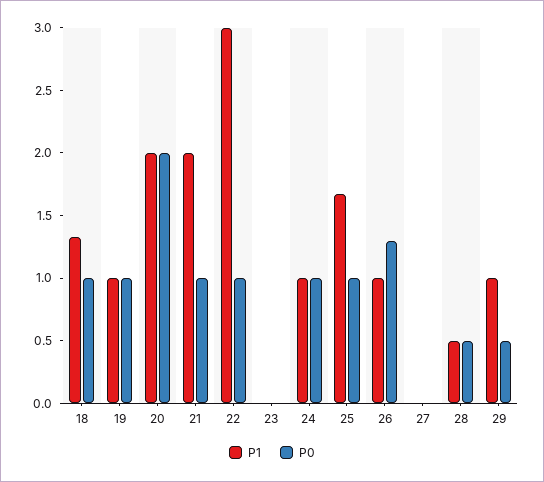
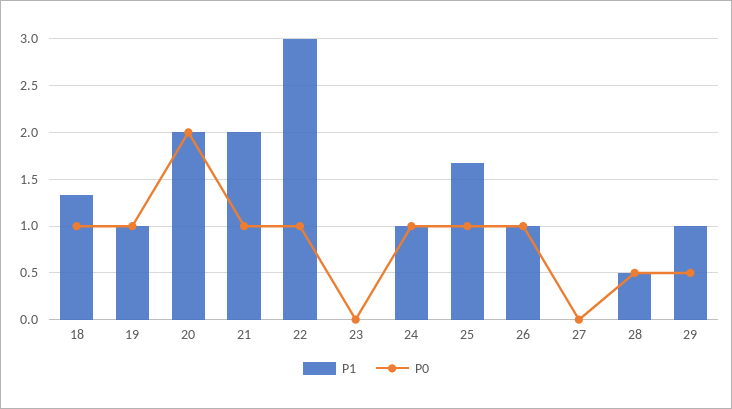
P0, 26: 1.3 -> 1

